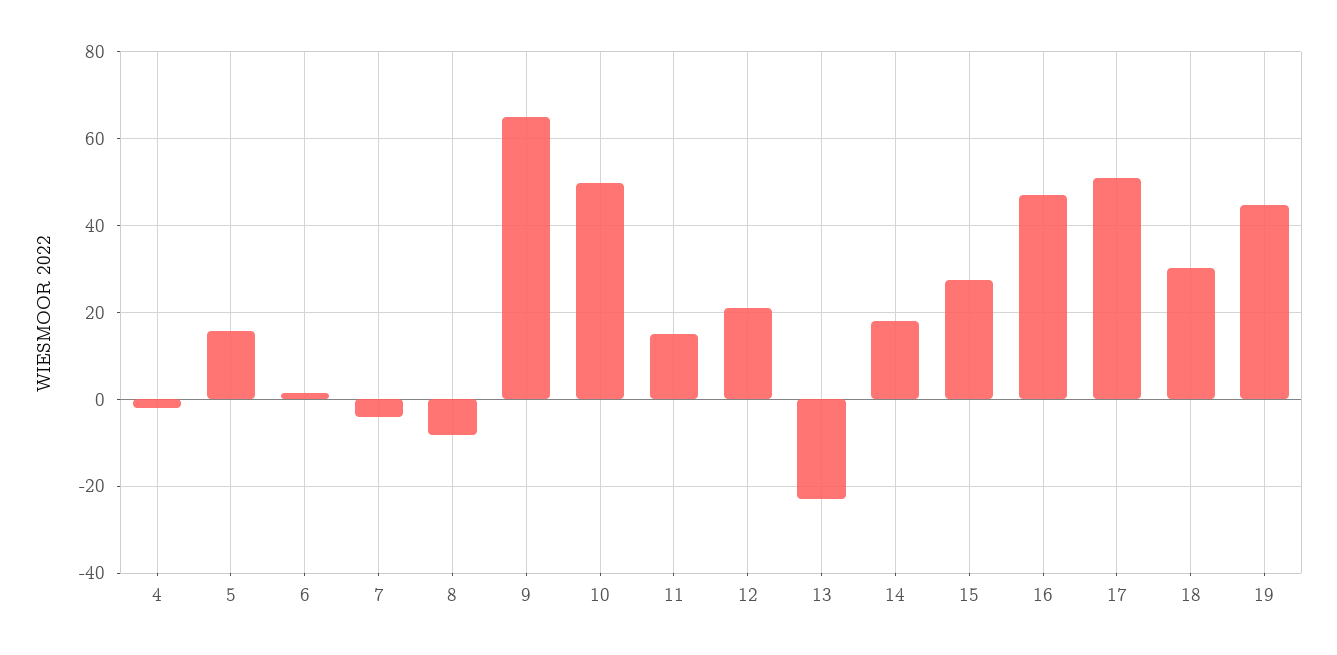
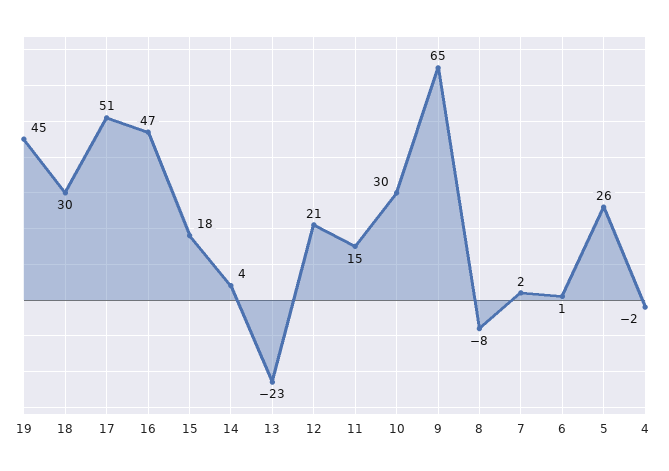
5: 16 -> 26
7: -4 -> 2
10: 50 -> 30
14: 18 -> 4
15: 28 -> 18

